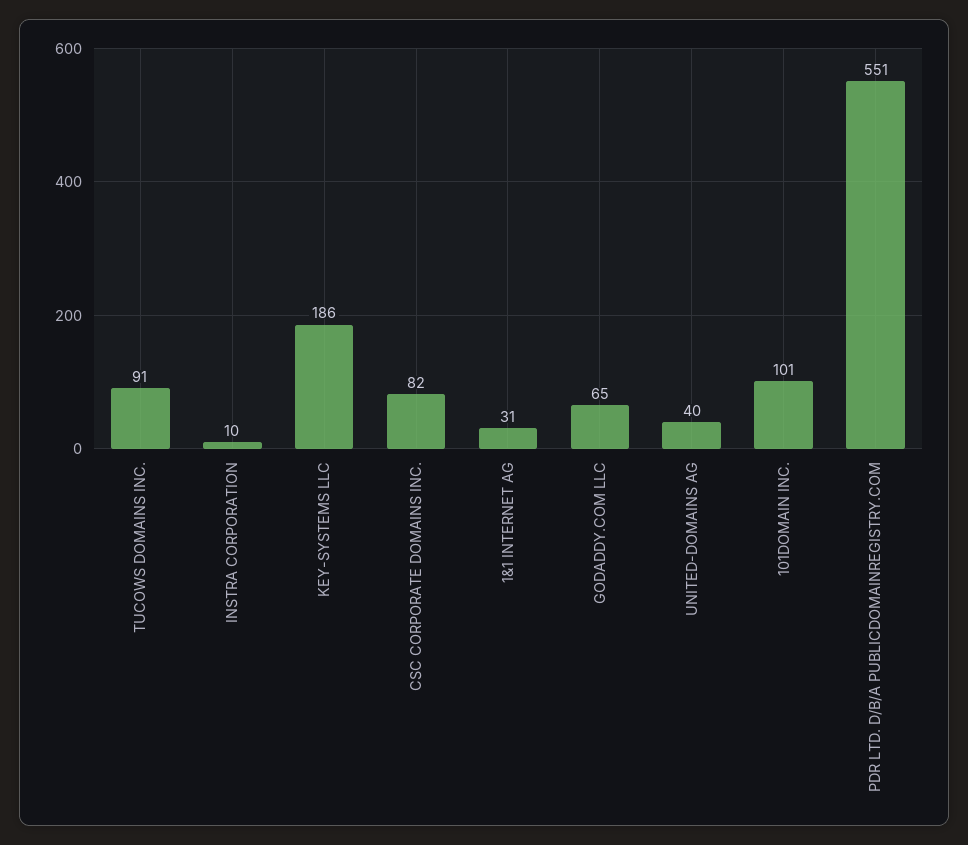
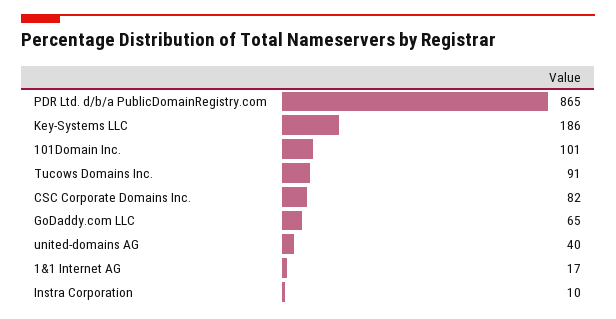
1&1 INTERNET AG: 31 -> 17
PDR LTD. D/B/A PUBLICDOMAINREGISTRY.COM: 551 -> 865

